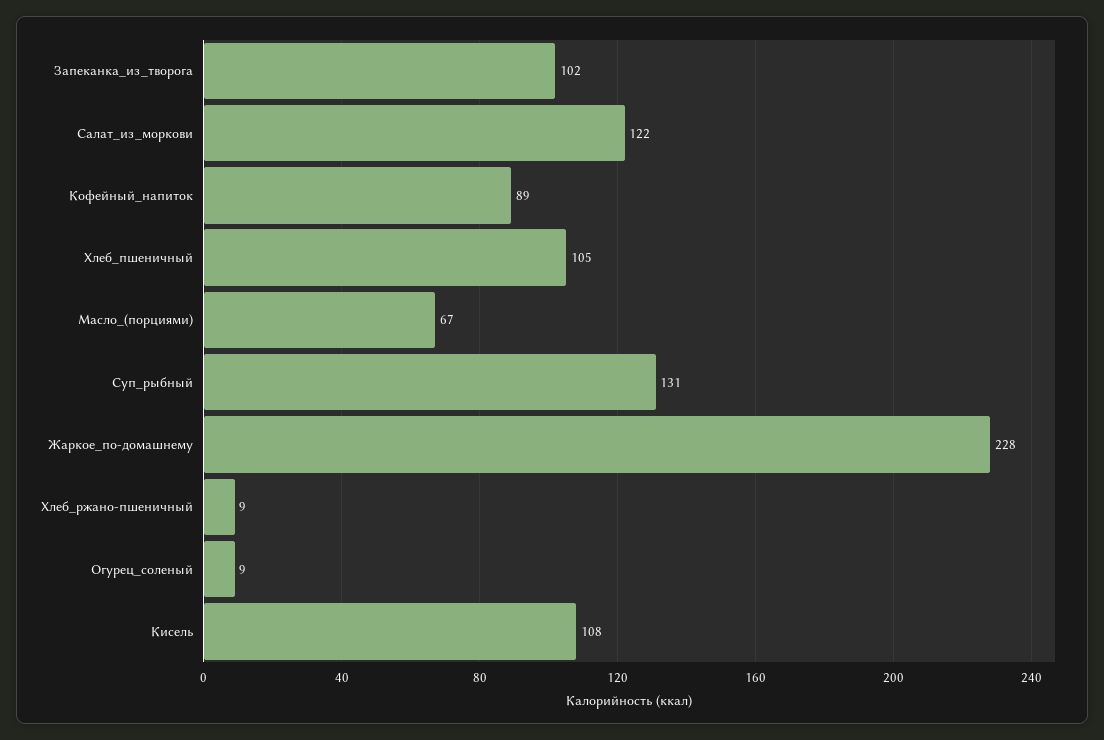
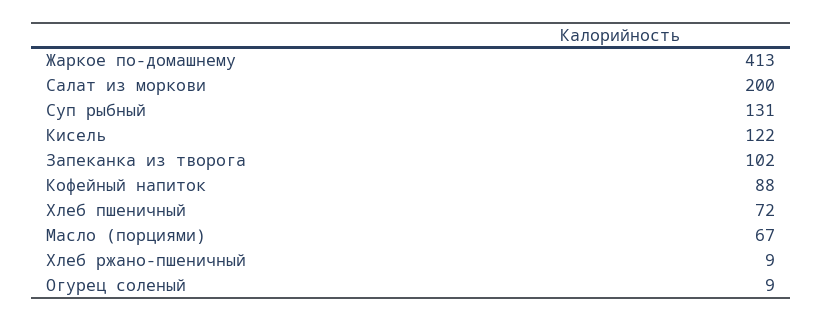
Салат_из_моркови: 122 -> 200
Кофейный_напиток: 89 -> 88
Хлеб_пшеничный: 105 -> 72
Жаркое_по-домашнему: 228 -> 413
Кисель: 108 -> 122

